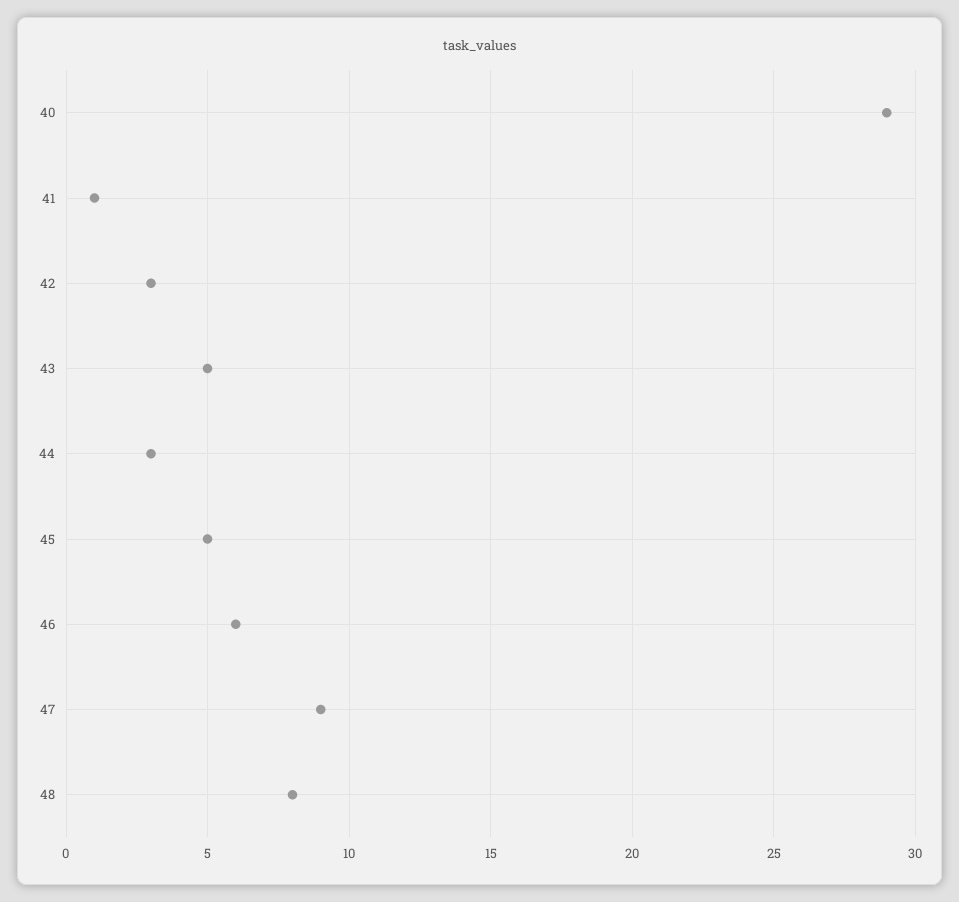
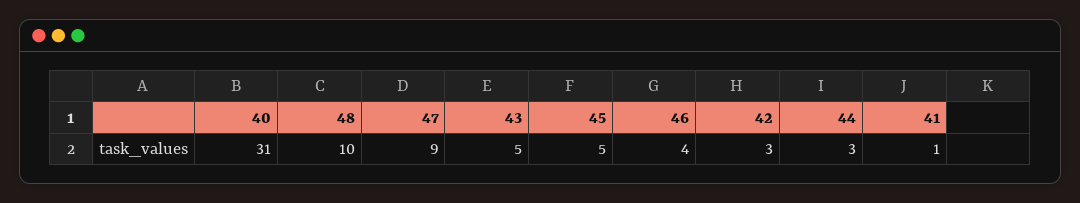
40: 29 -> 31
46: 6 -> 4
48: 8 -> 10

